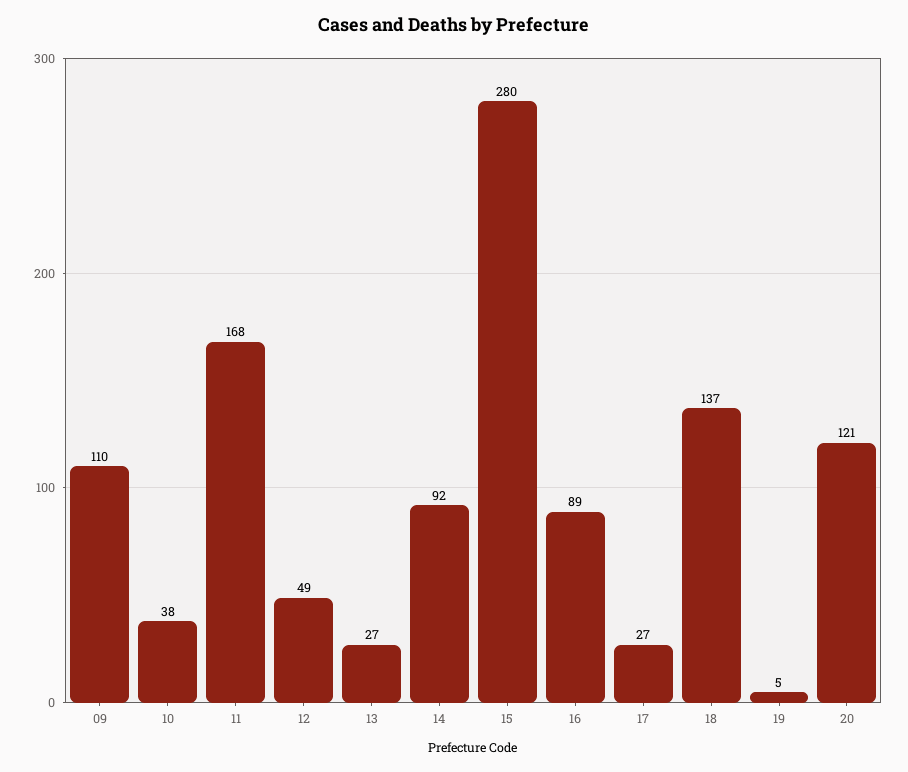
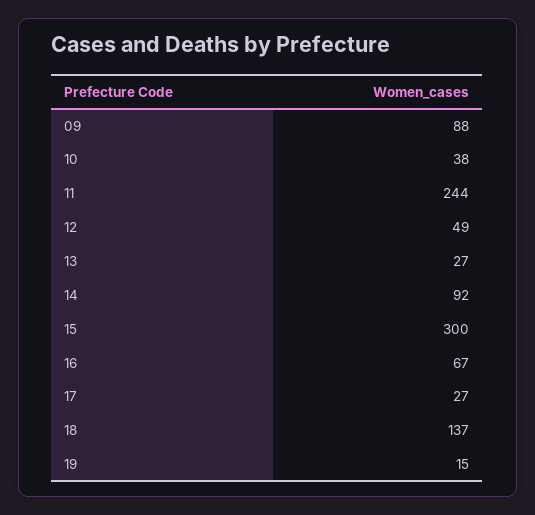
09: 110 -> 88
11: 168 -> 244
15: 280 -> 300
16: 89 -> 67
19: 5 -> 15
20: 121 -> none

